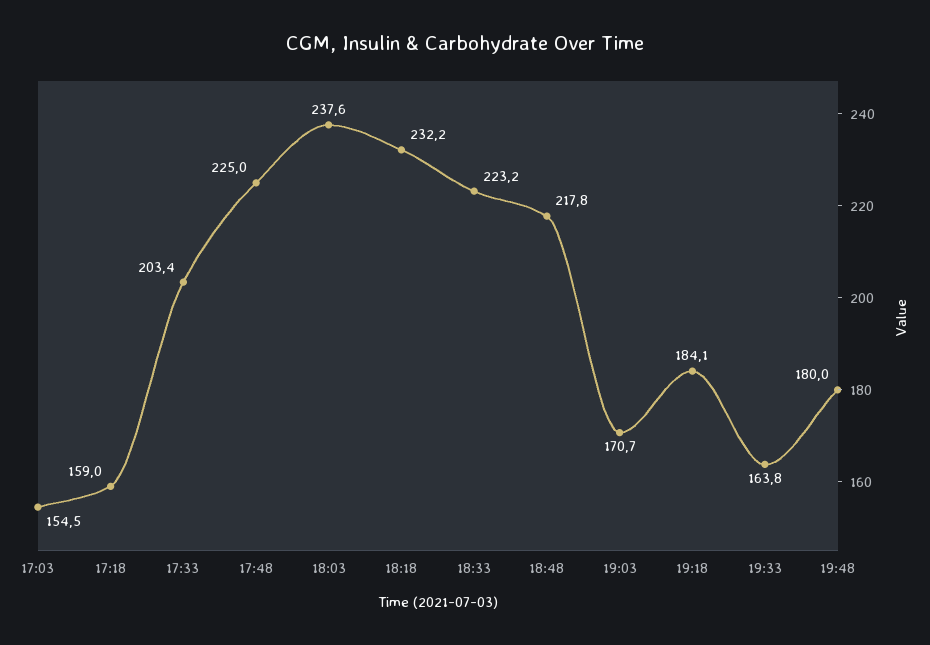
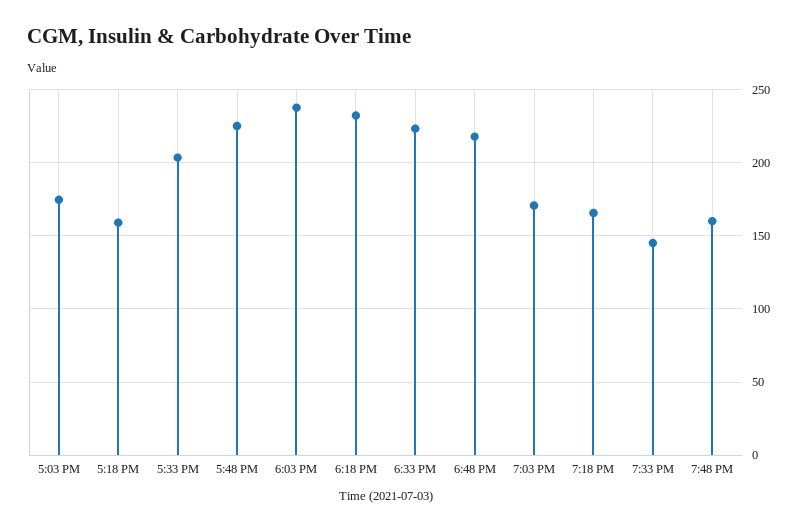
17:03: 154.5 -> 175
19:18: 184.1 -> 165
19:33: 163.8 -> 145
19:48: 180 -> 160

